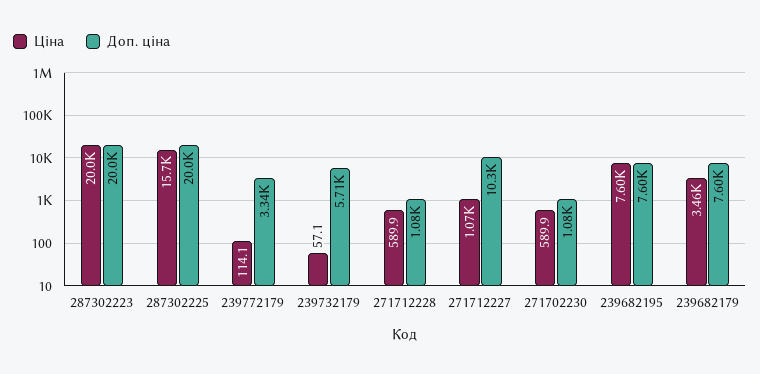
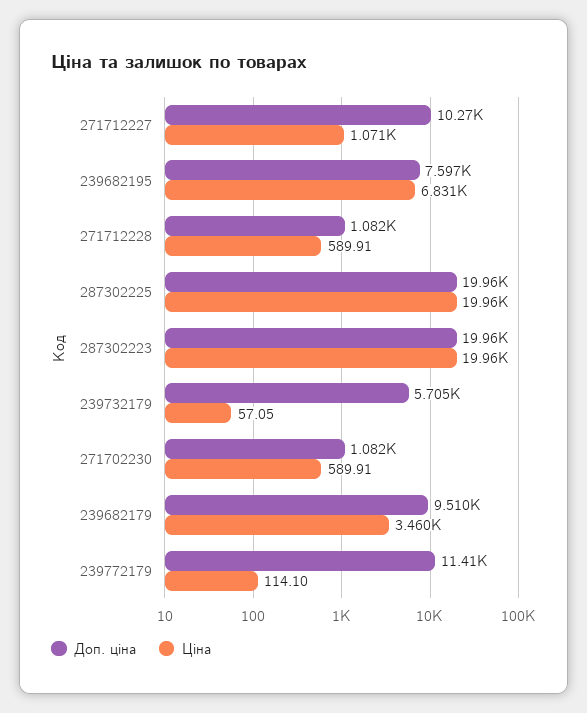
Ціна, 287302225: 15700 -> 19960
Доп. ціна, 239772179: 3340 -> 11410
Ціна, 239682195: 7600 -> 6831
Доп. ціна, 239682179: 7600 -> 9510

